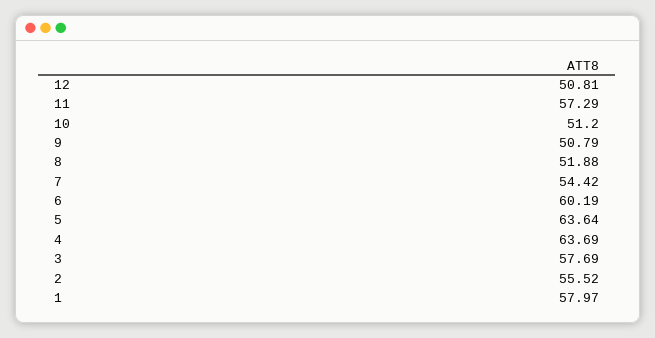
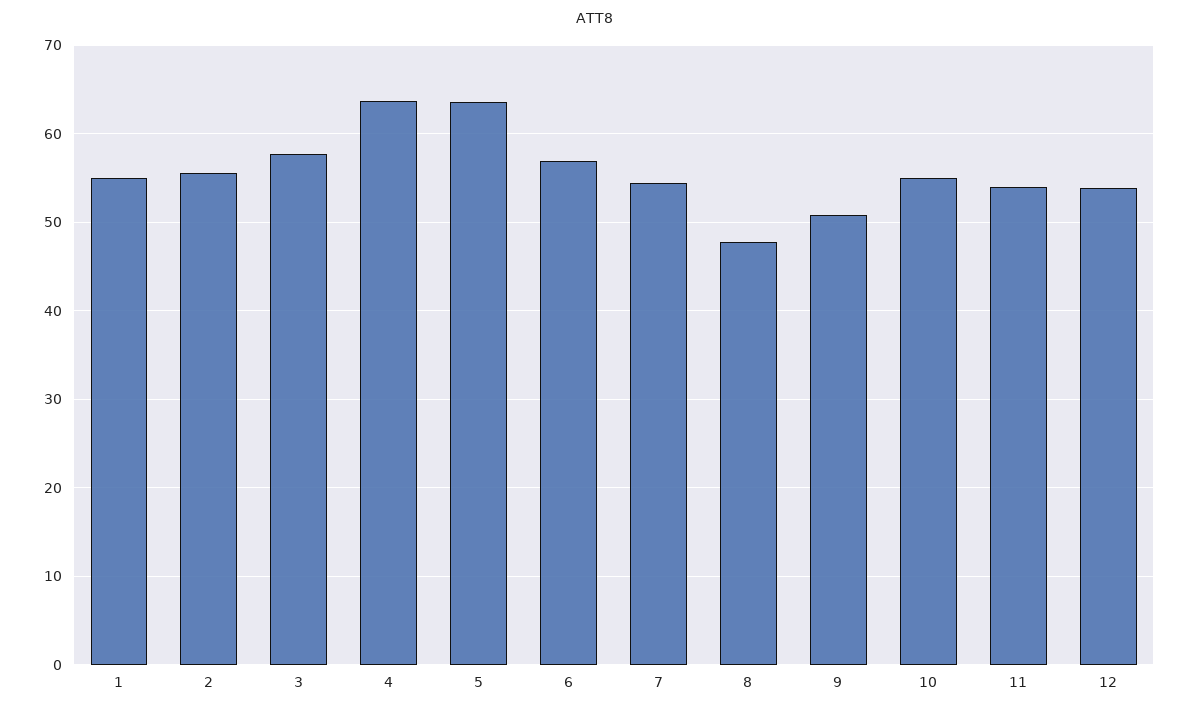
12: 50.81 -> 54
11: 57.29 -> 54
10: 51.2 -> 55
8: 51.88 -> 48
6: 60.19 -> 57
1: 57.97 -> 55

